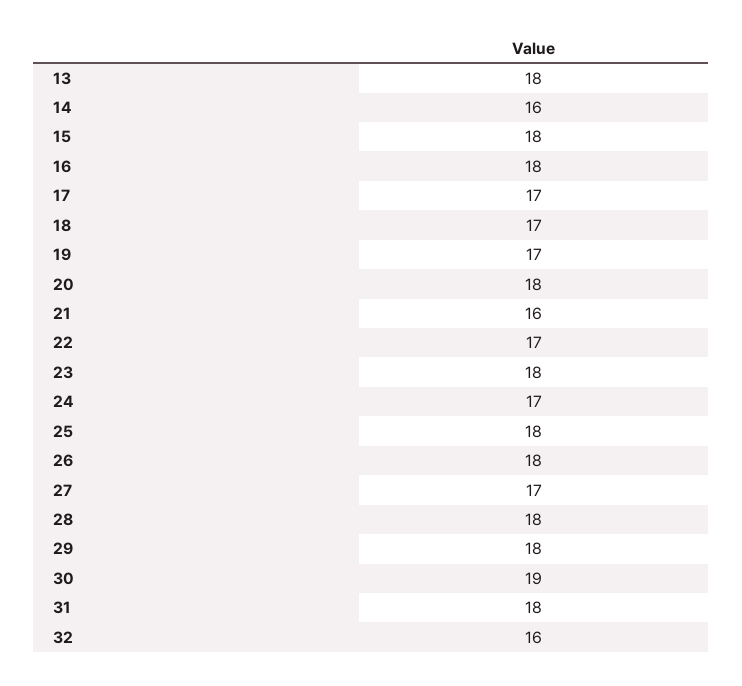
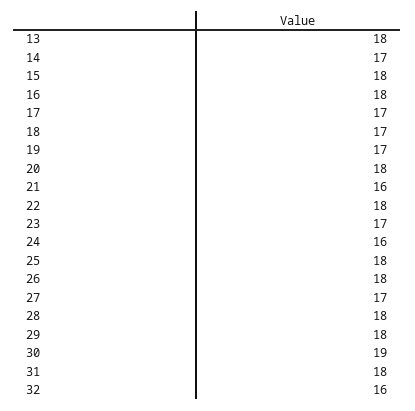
14: 16 -> 17
22: 17 -> 18
23: 18 -> 17
24: 17 -> 16

